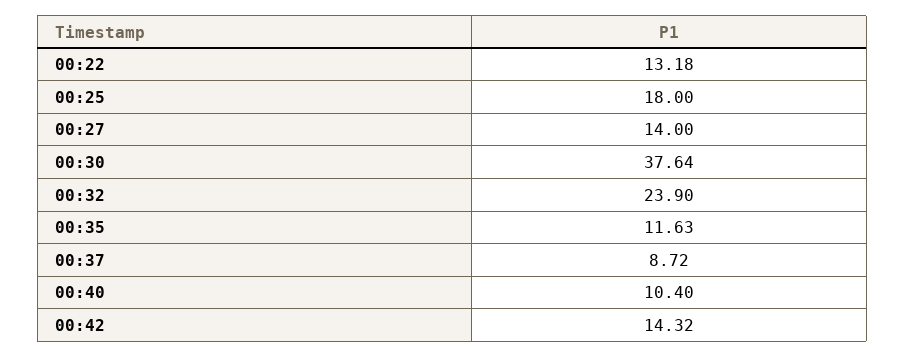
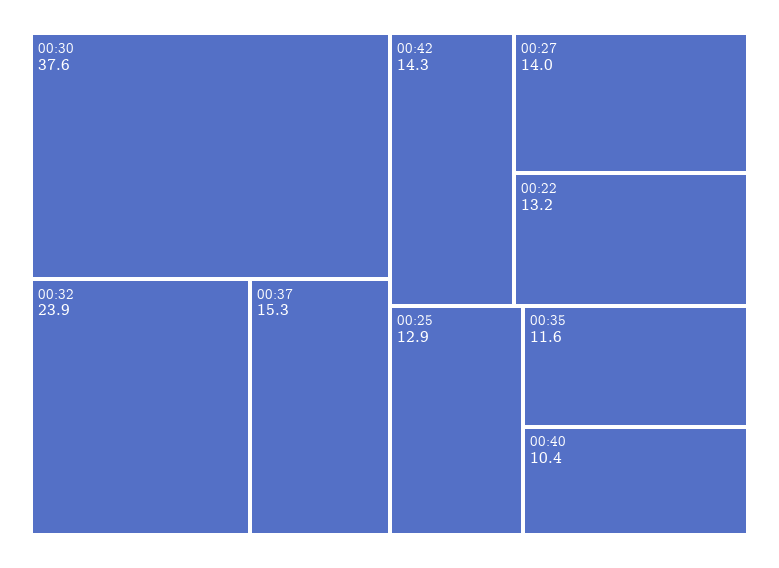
00:25: 18 -> 12.9
00:37: 8.72 -> 15.3

